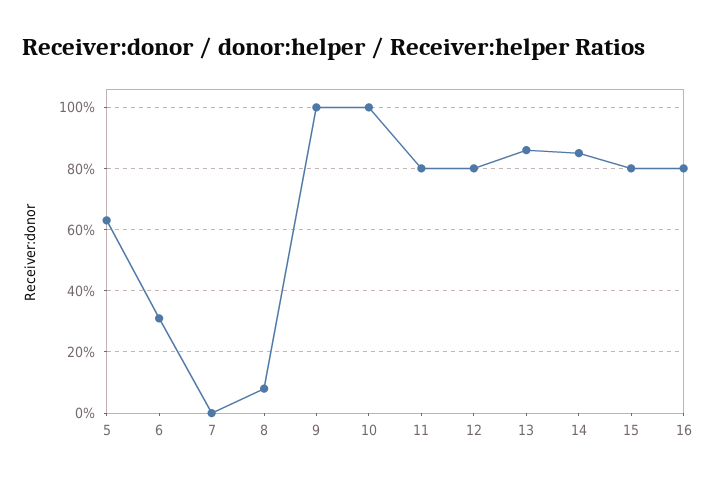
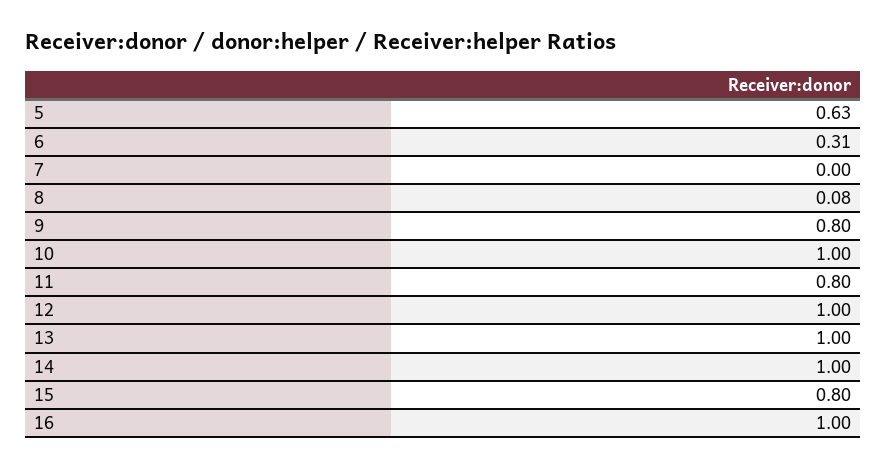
9: 1 -> 0.8
12: 0.8 -> 1
13: 0.85 -> 1
14: 0.85 -> 1
16: 0.8 -> 1

